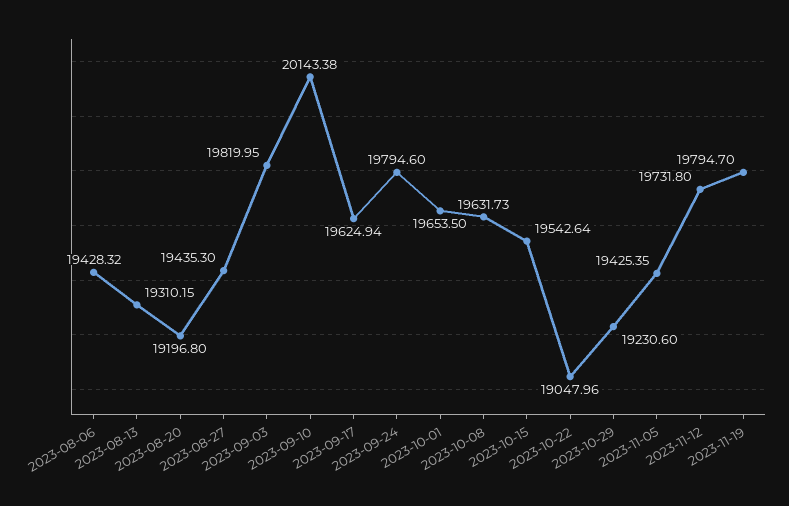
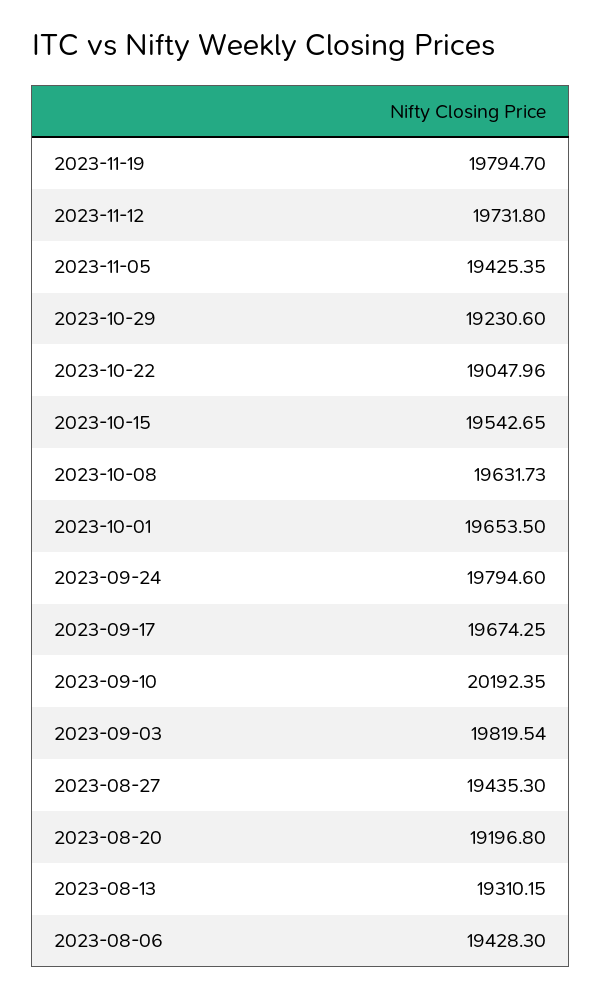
2023-08-06: 19428.32 -> 19428.3
2023-09-03: 19819.95 -> 19819.54
2023-09-10: 20143.38 -> 20192.35
2023-09-17: 19624.94 -> 19674.25
2023-10-15: 19542.64 -> 19542.65

